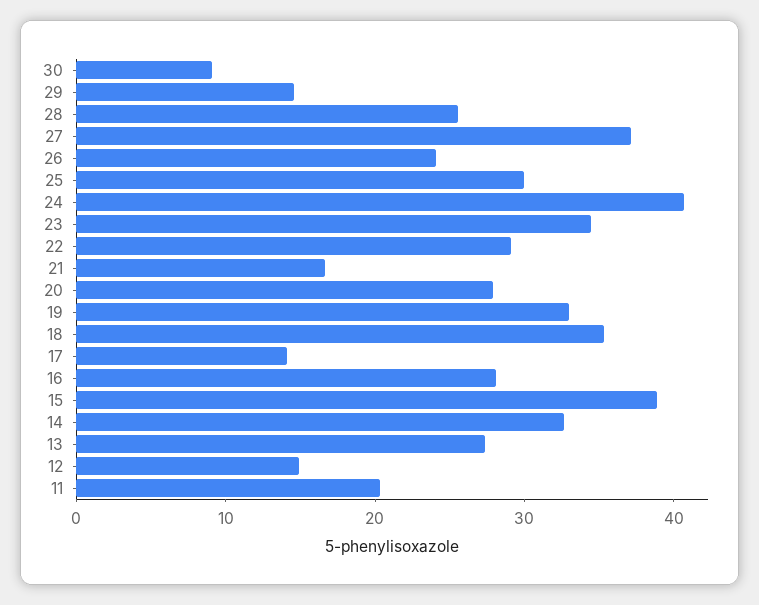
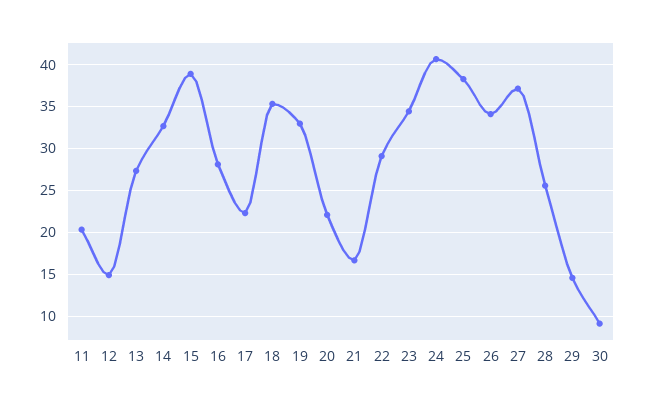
26: 24 -> 34
25: 30 -> 38
20: 28 -> 22
17: 14 -> 22

